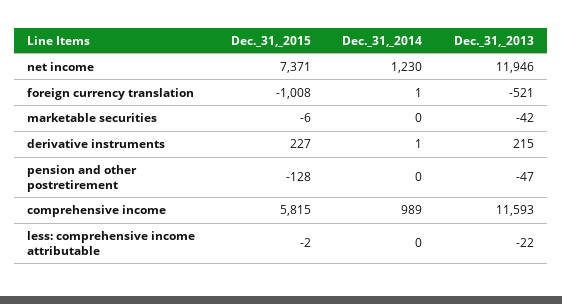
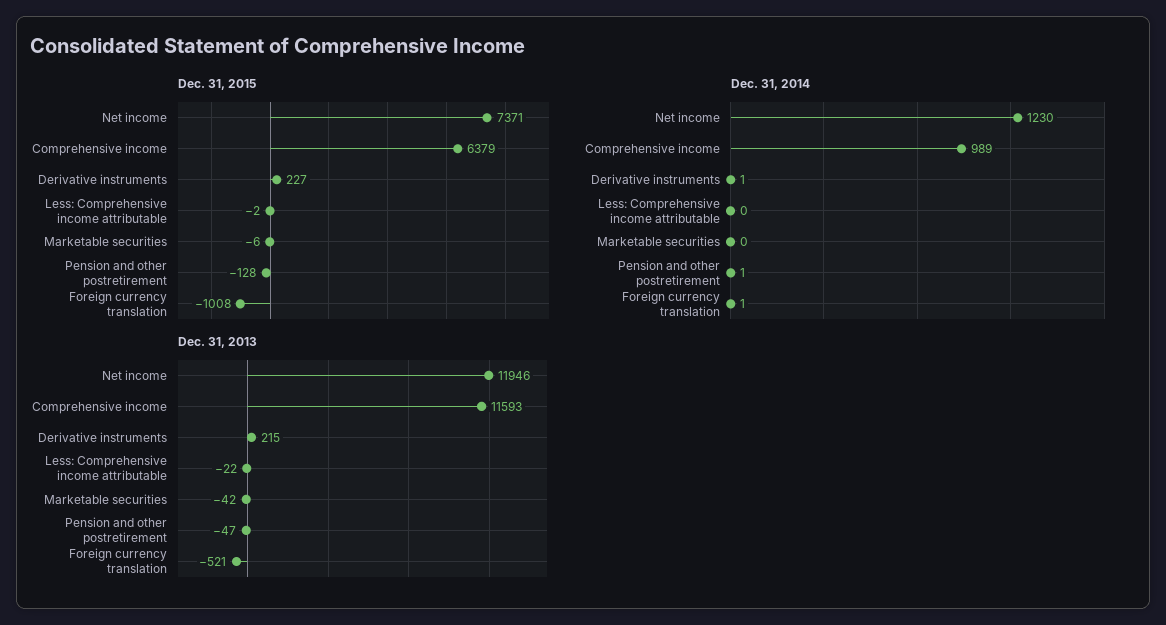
Dec._31,_2014, pension and other postretirement: 0 -> 1
Dec._31,_2015, comprehensive income: 5815 -> 6379

